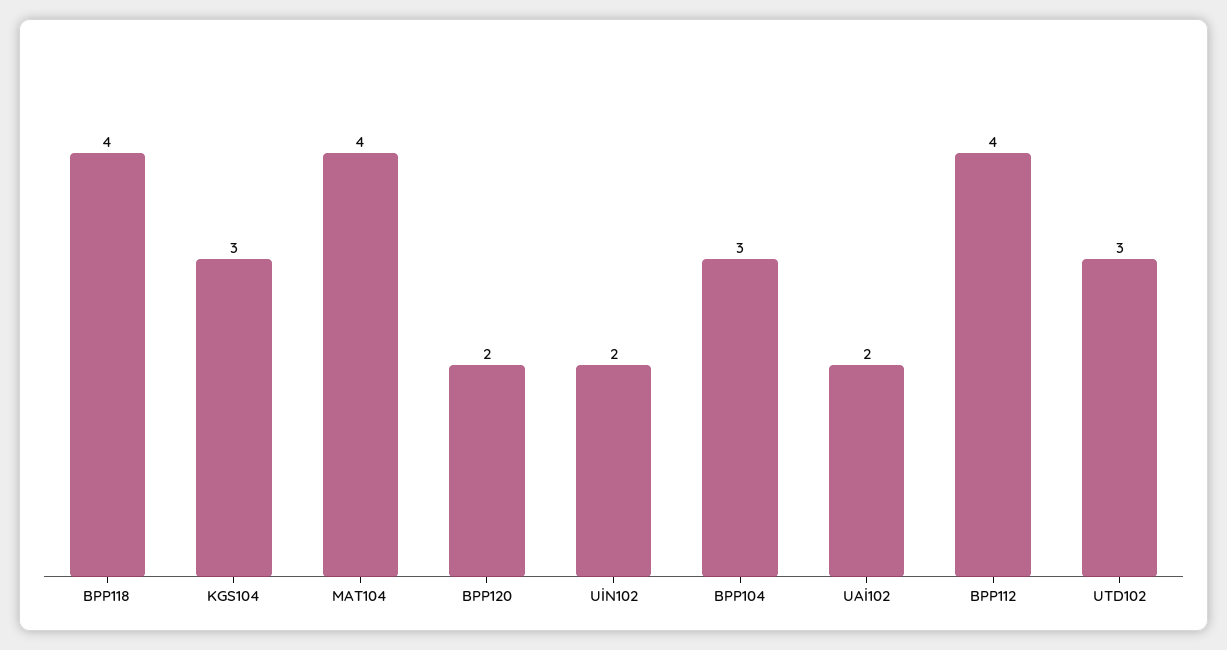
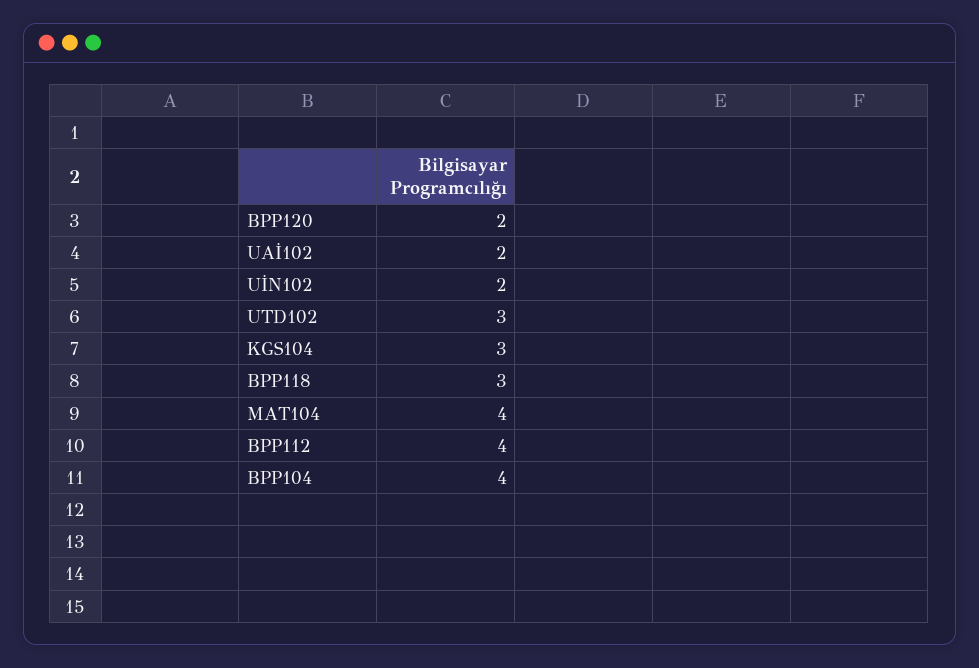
BPP118: 4 -> 3
BPP104: 3 -> 4

